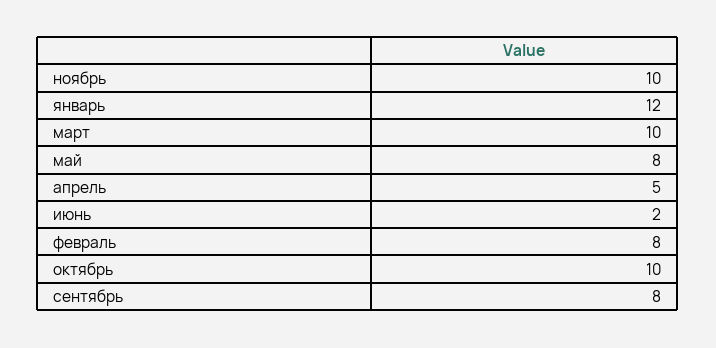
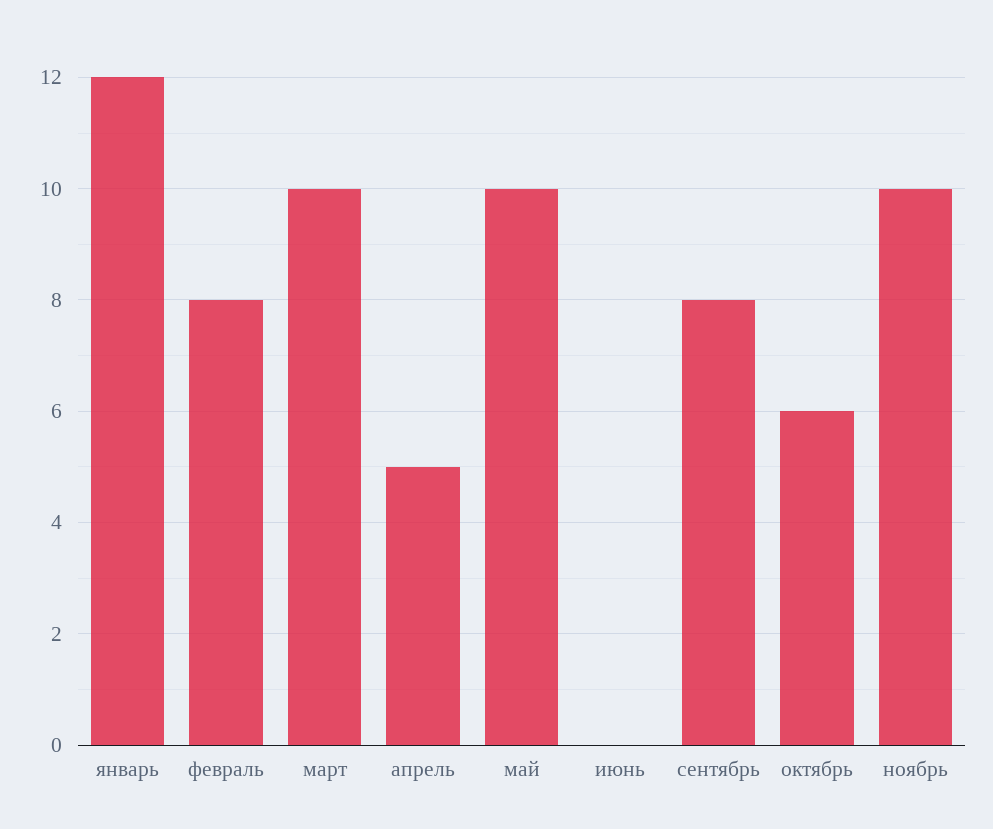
май: 8 -> 10
июнь: 2 -> 0
октябрь: 10 -> 6

